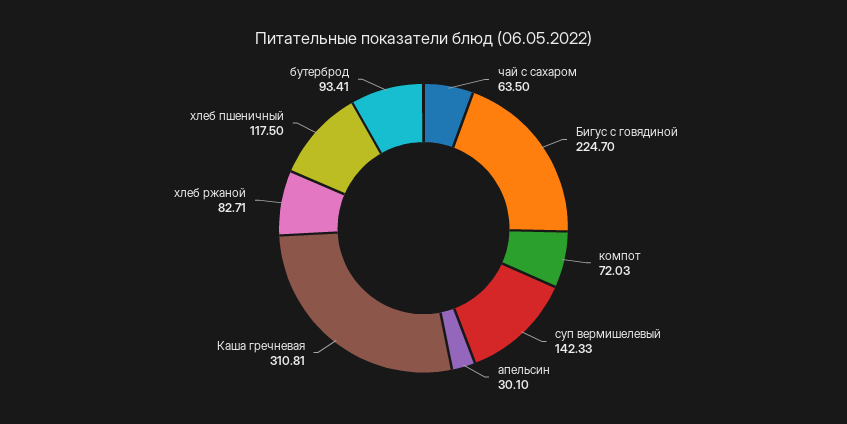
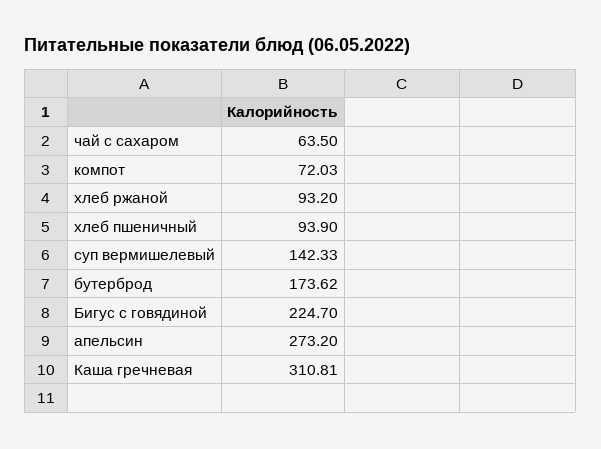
апельсин: 30.1 -> 273.2
хлеб ржаной: 82.71 -> 93.2
хлеб пшеничный: 117.5 -> 93.9
бутерброд: 93.41 -> 173.62

